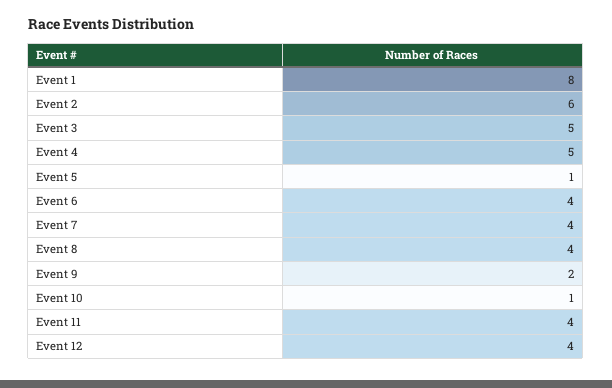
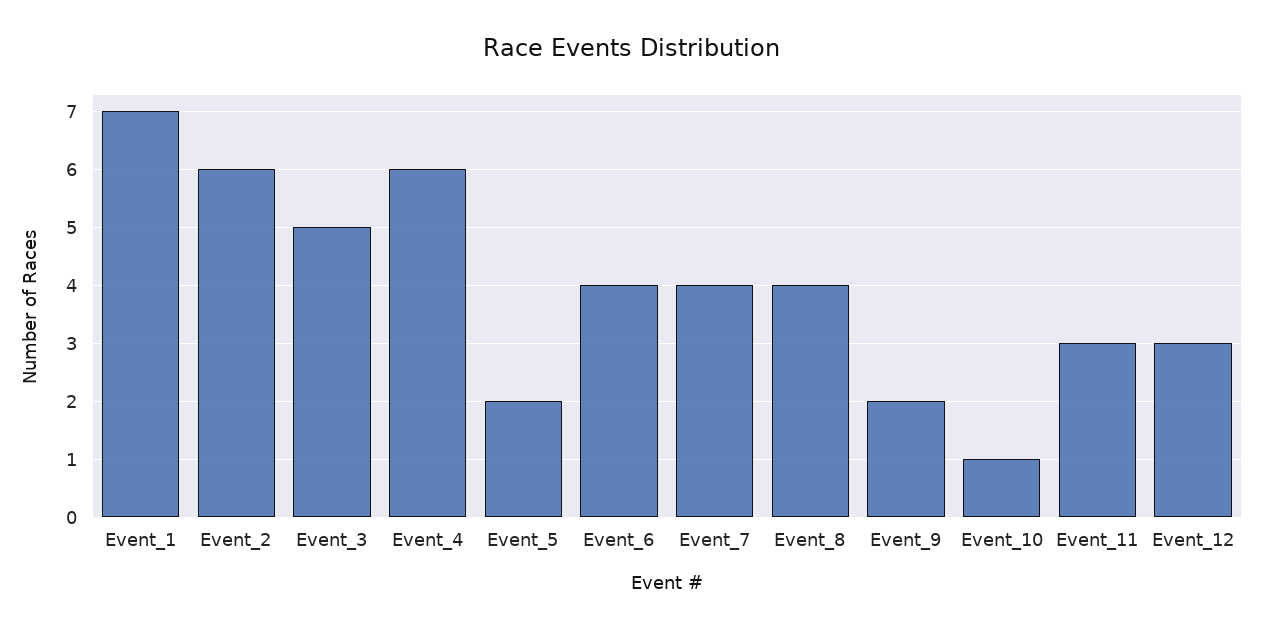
Event 1: 8 -> 7
Event 4: 5 -> 6
Event 5: 1 -> 2
Event 11: 4 -> 3
Event 12: 4 -> 3

